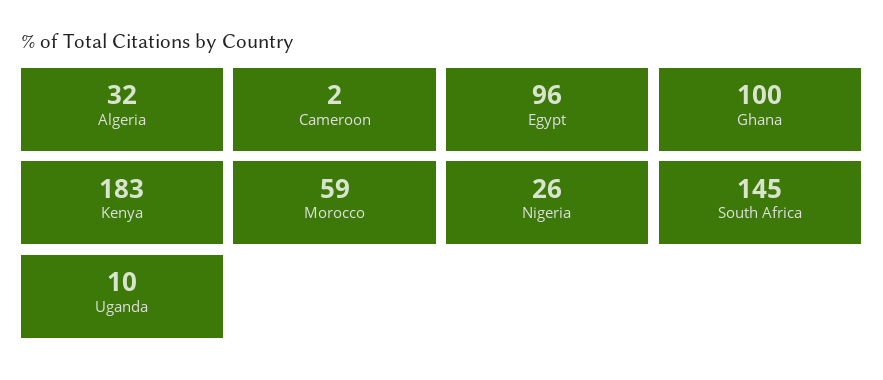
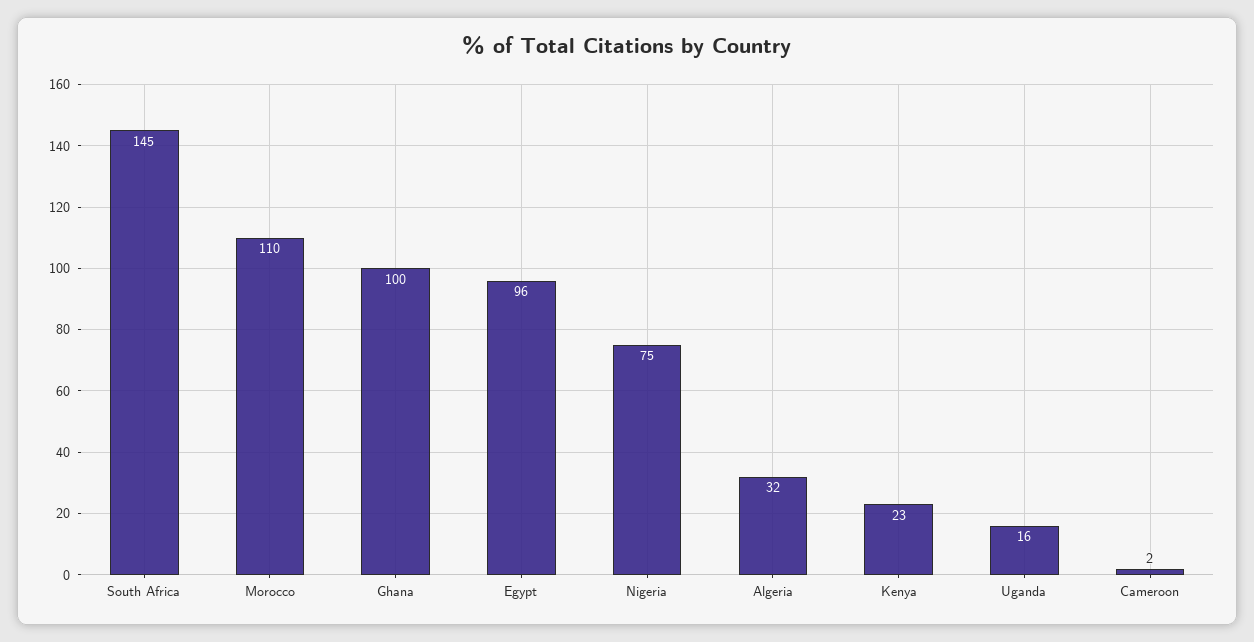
Kenya: 183 -> 23
Morocco: 59 -> 110
Nigeria: 26 -> 75
Uganda: 10 -> 16

